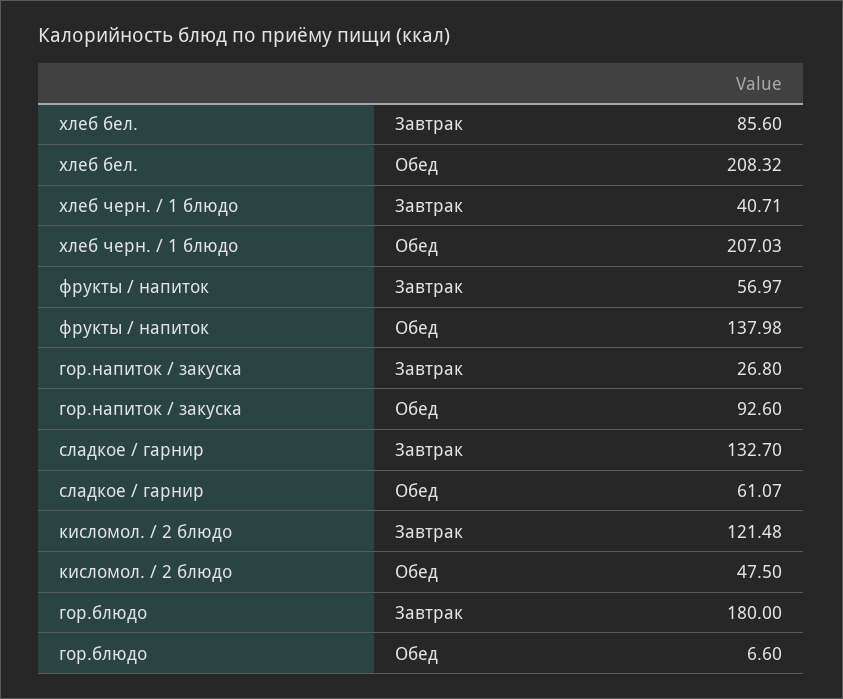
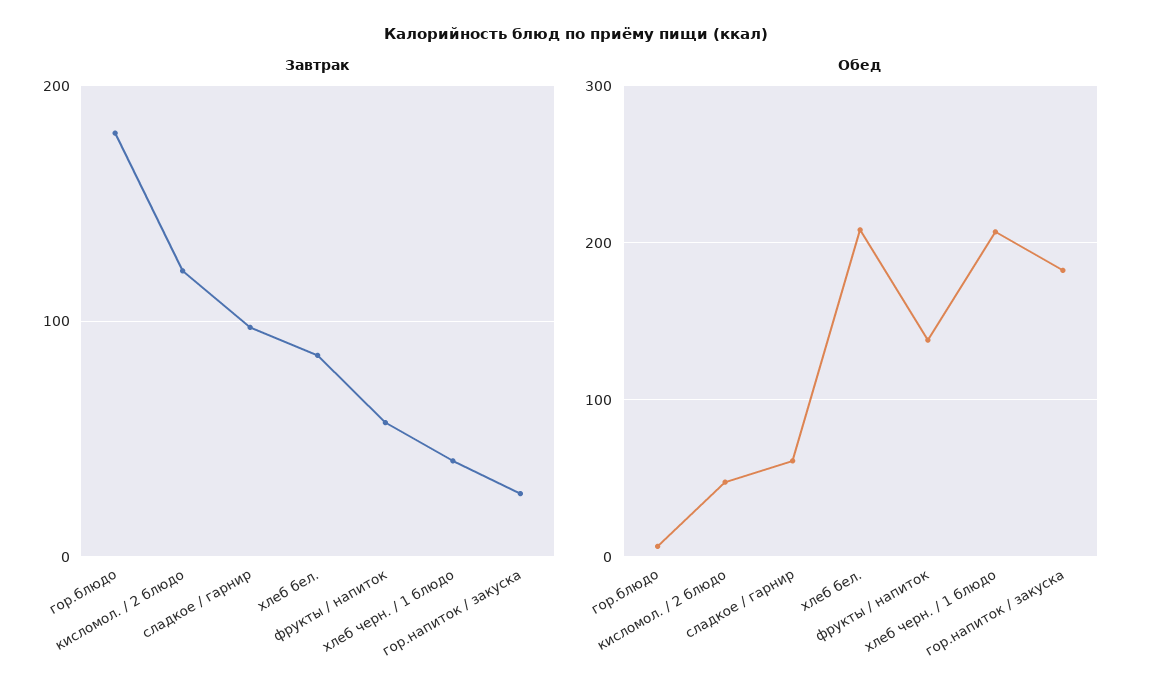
Обед, гор.напиток / закуска: 92.6 -> 180
Завтрак, сладкое / гарнир: 132.7 -> 100

